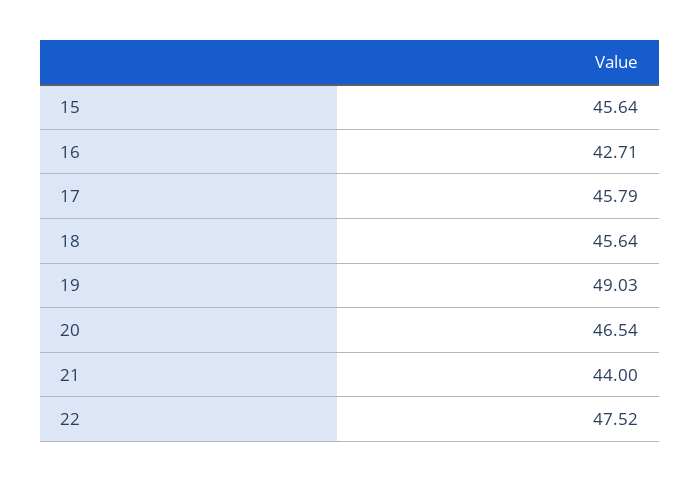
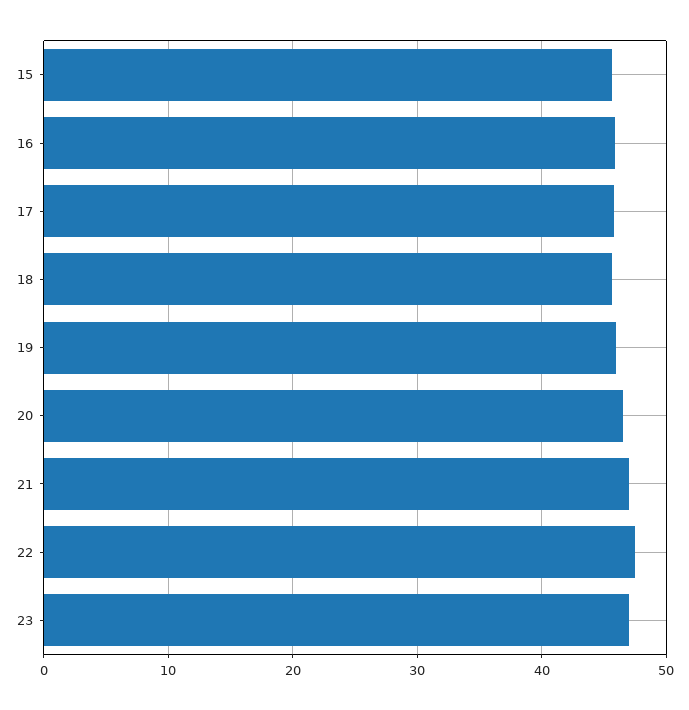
16: 42.71 -> 46
19: 49.03 -> 46
21: 44 -> 47
23: none -> 47

